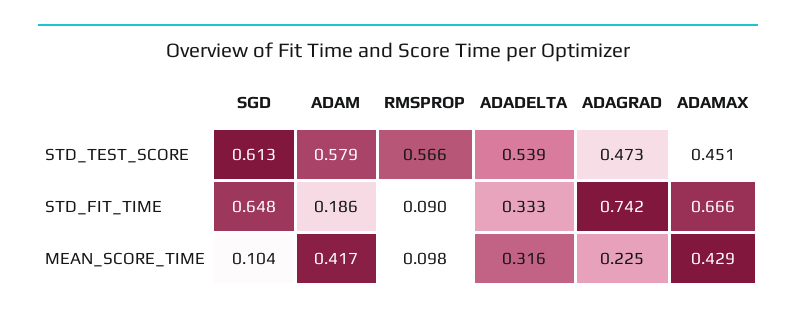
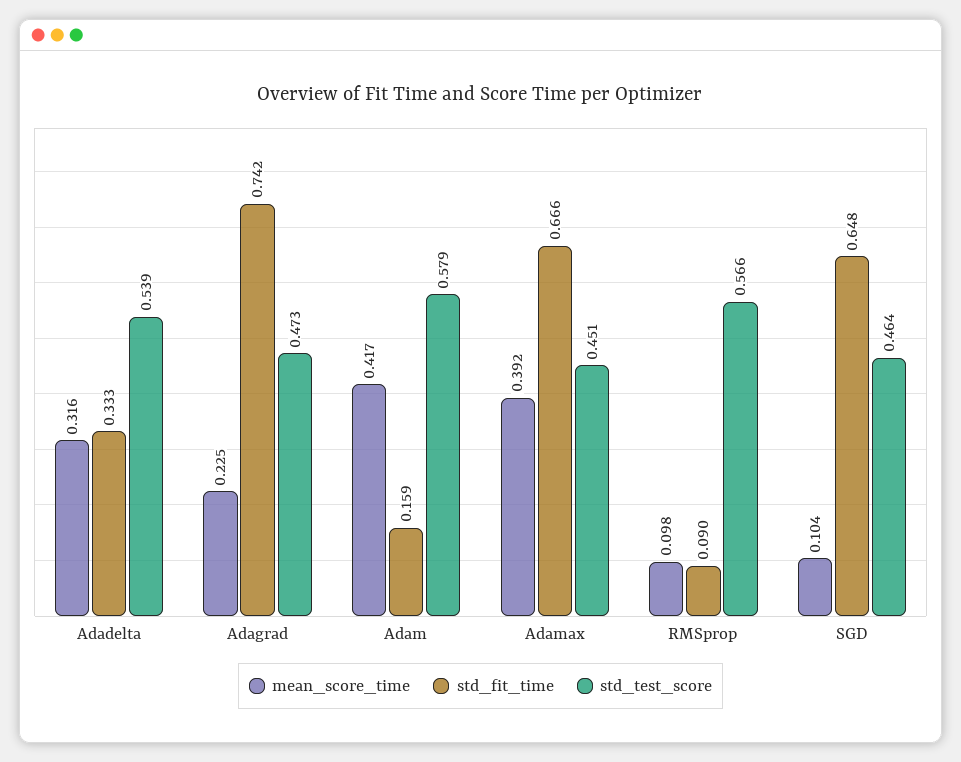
STD_TEST_SCORE, SGD: 0.613 -> 0.464
STD_FIT_TIME, ADAM: 0.186 -> 0.159
MEAN_SCORE_TIME, ADAMAX: 0.429 -> 0.392

